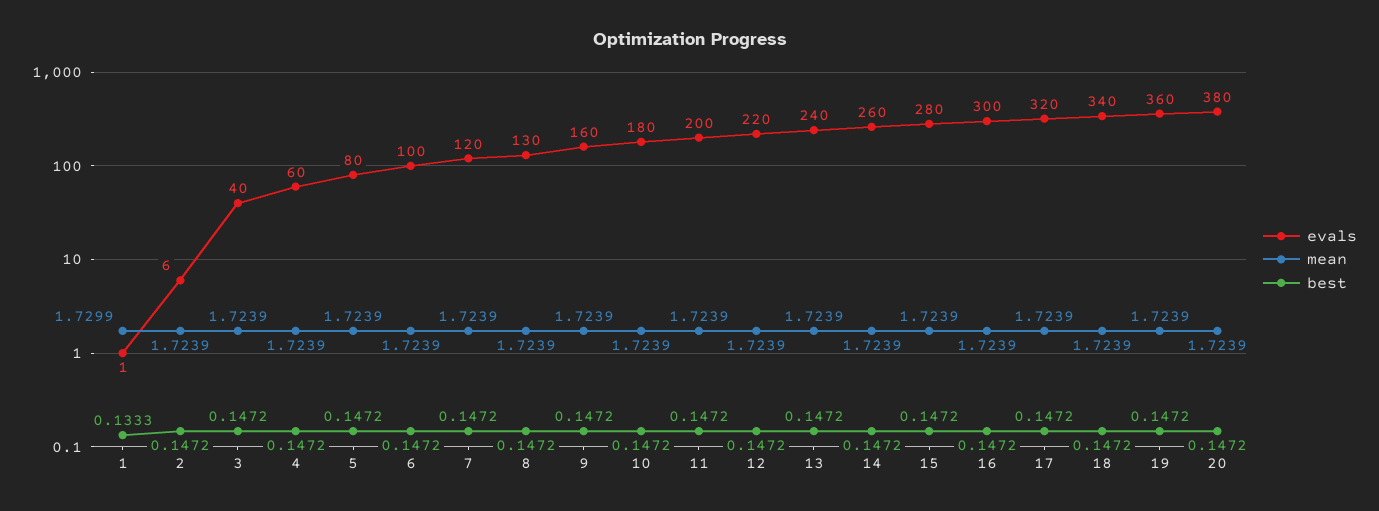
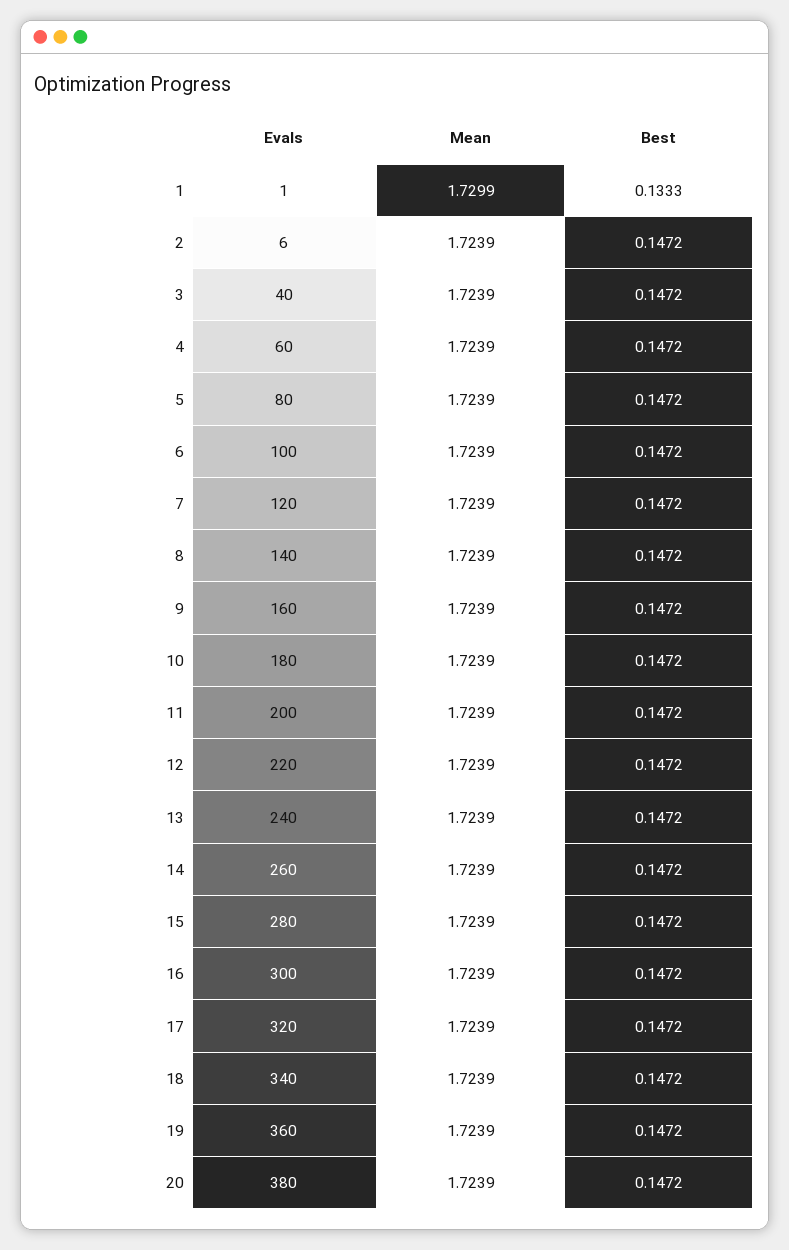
evals, 8: 130 -> 140

